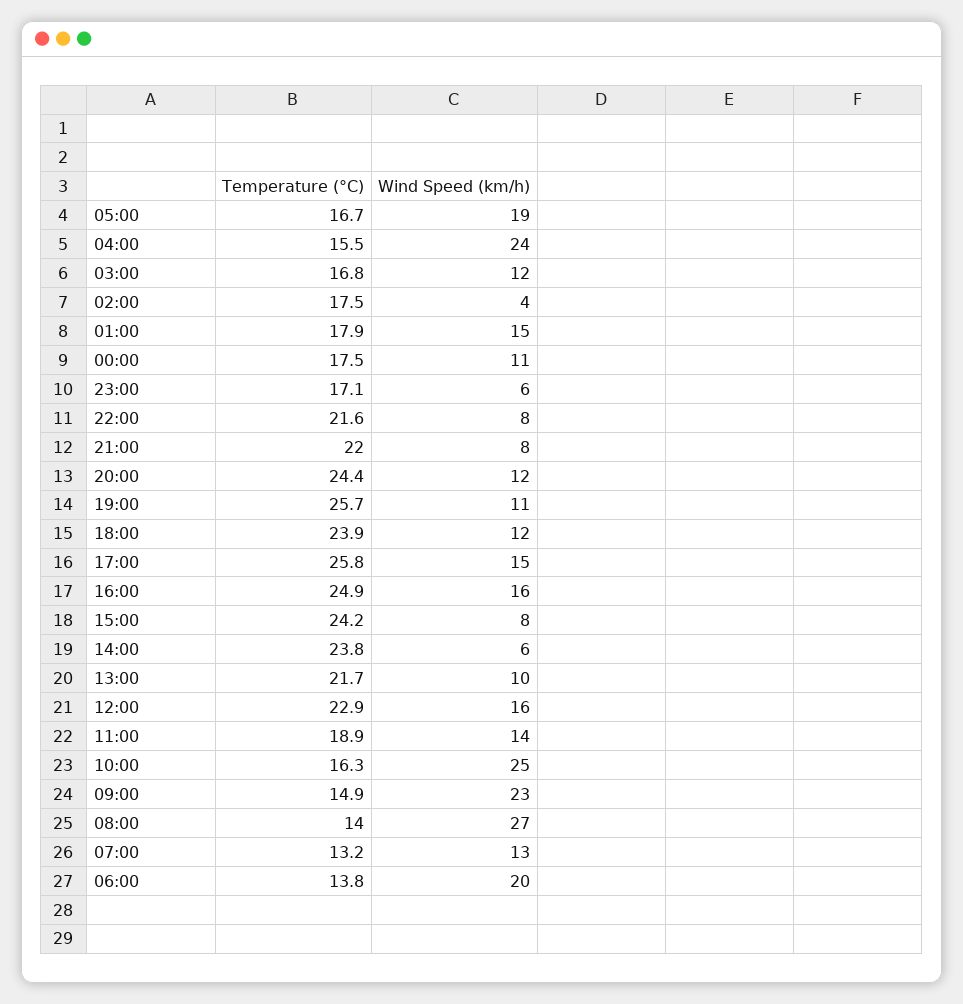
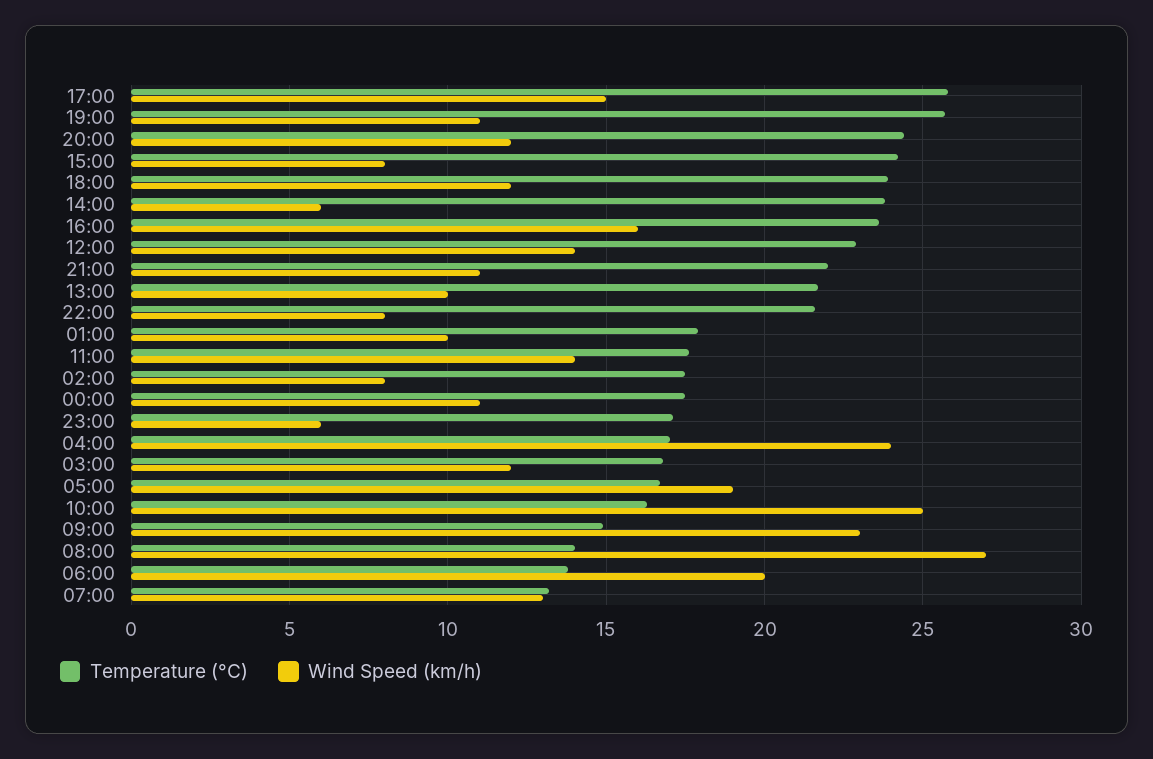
Temperature (°C), 04:00: 15.5 -> 17
Wind Speed (km/h), 02:00: 4 -> 8
Wind Speed (km/h), 01:00: 15 -> 10
Wind Speed (km/h), 21:00: 8 -> 11
Temperature (°C), 16:00: 24.9 -> 23.5
Wind Speed (km/h), 12:00: 16 -> 14
Temperature (°C), 11:00: 18.9 -> 17.5

